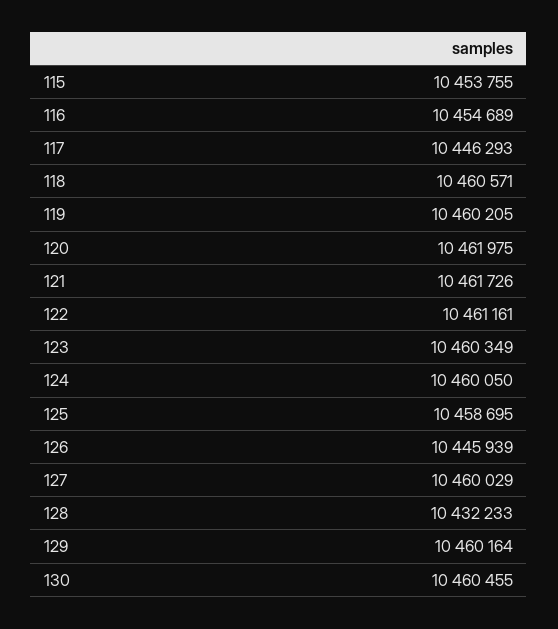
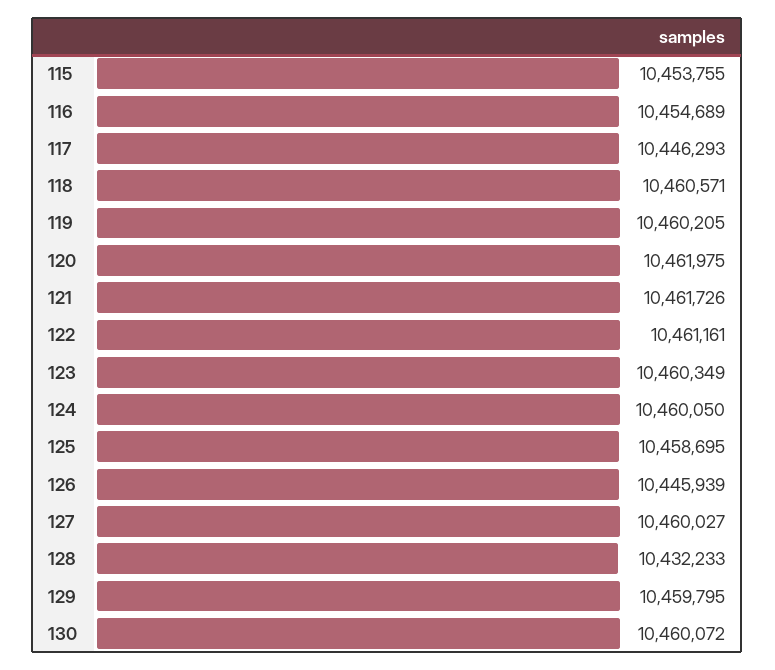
127: 10460029 -> 10460027
129: 10460164 -> 10459795
130: 10460455 -> 10460072

